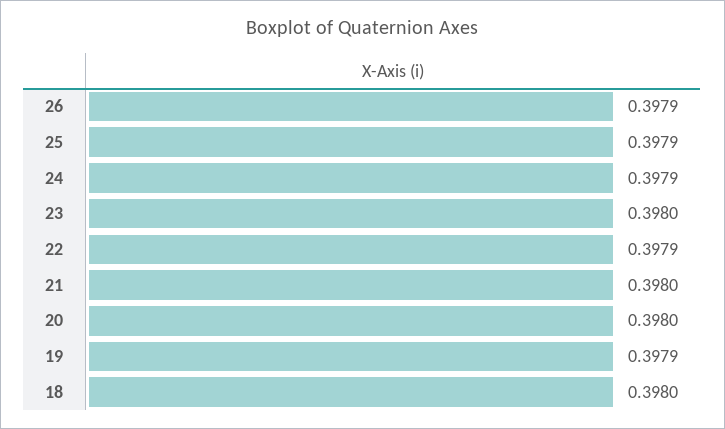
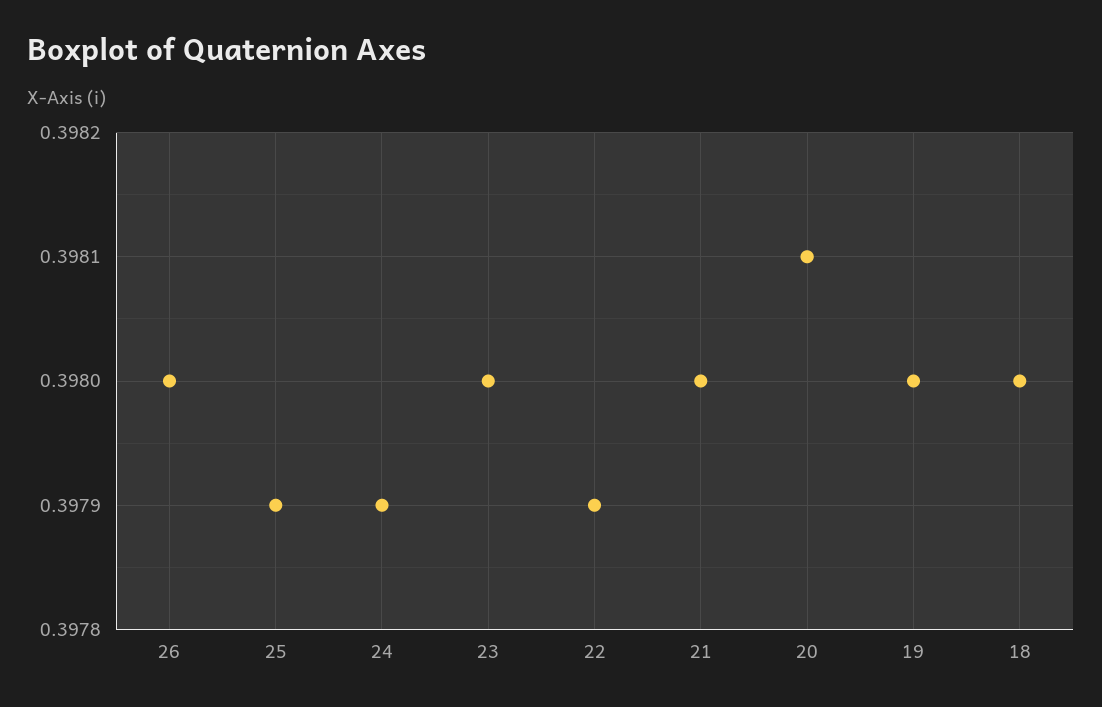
26: 0.3979 -> 0.398
20: 0.398 -> 0.3981
19: 0.3979 -> 0.398

